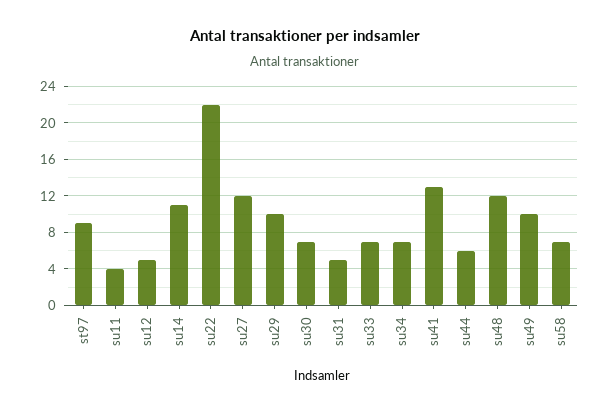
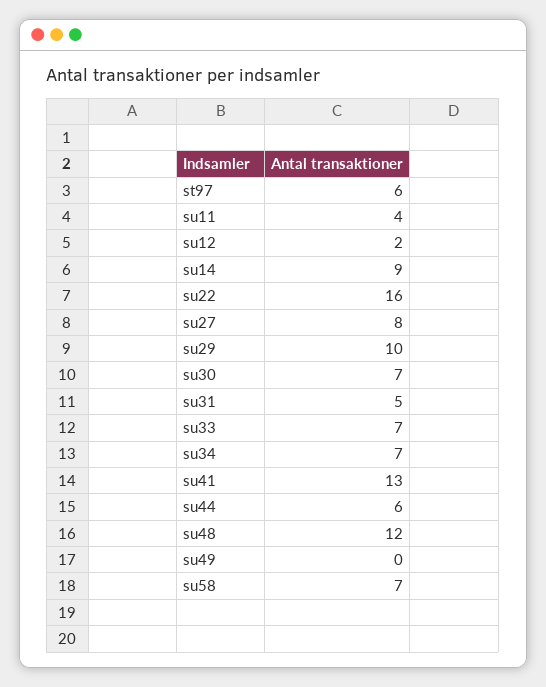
st97: 9 -> 6
su12: 5 -> 2
su14: 11 -> 9
su22: 22 -> 16
su27: 12 -> 8
su49: 10 -> 0

